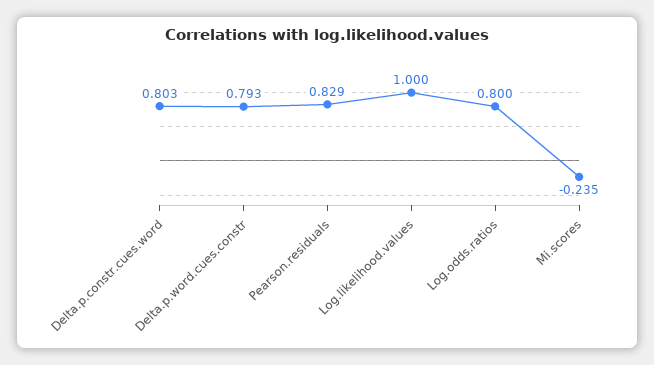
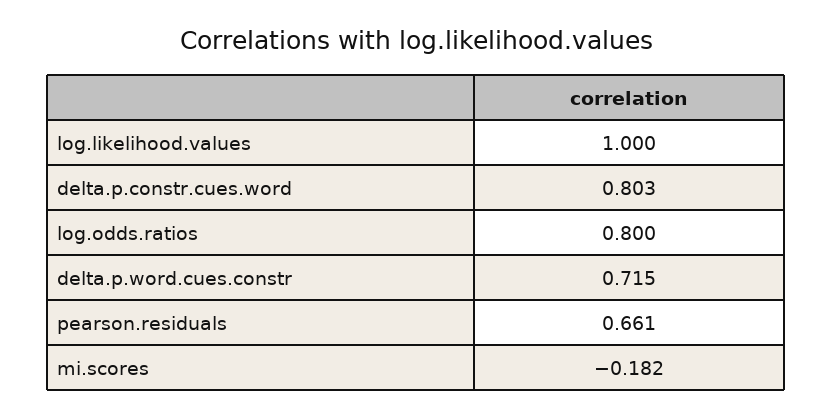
Delta.p.word.cues.constr: 0.793 -> 0.715
Pearson.residuals: 0.829 -> 0.661
Mi.scores: -0.235 -> -0.182

